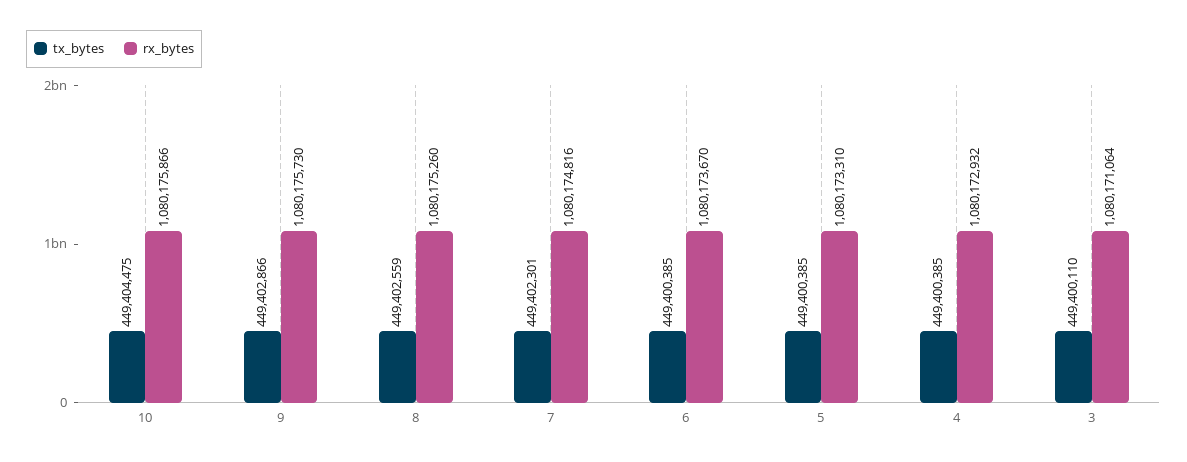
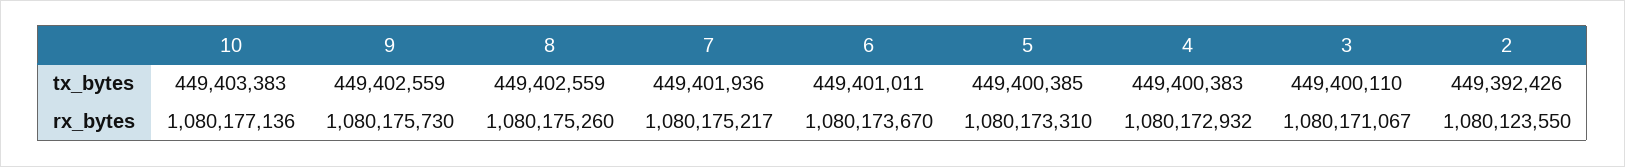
tx_bytes, 10: 449404475 -> 449403383
rx_bytes, 10: 1080175866 -> 1080177136
tx_bytes, 9: 449402866 -> 449402559
tx_bytes, 7: 449402301 -> 449401936
rx_bytes, 7: 1080174816 -> 1080175217
tx_bytes, 6: 449400385 -> 449401011
tx_bytes, 4: 449400385 -> 449400383
rx_bytes, 3: 1080171064 -> 1080171067
tx_bytes, 2: none -> 449392426
rx_bytes, 2: none -> 1080123550

